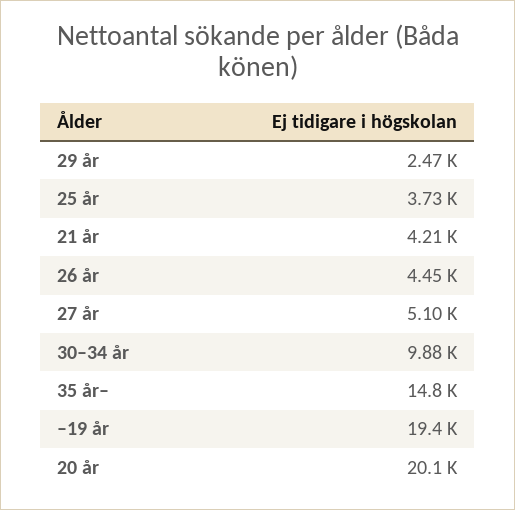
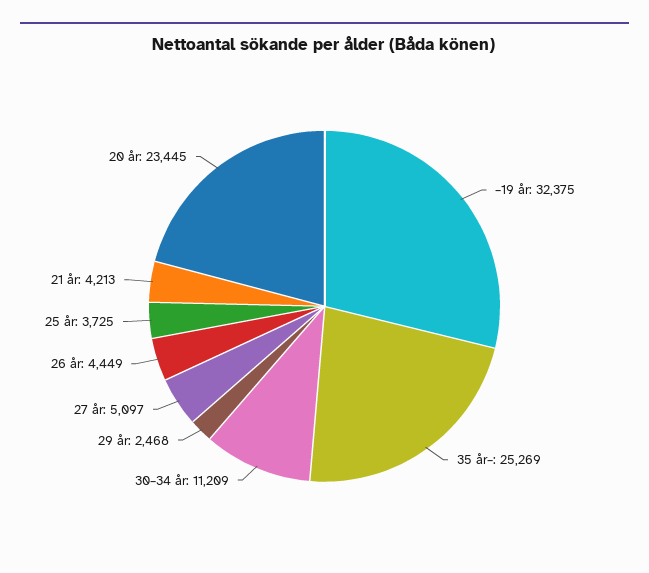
30–34 år: 9880 -> 11209
35 år–: 14800 -> 25269
–19 år: 19400 -> 32375
20 år: 20100 -> 23445

